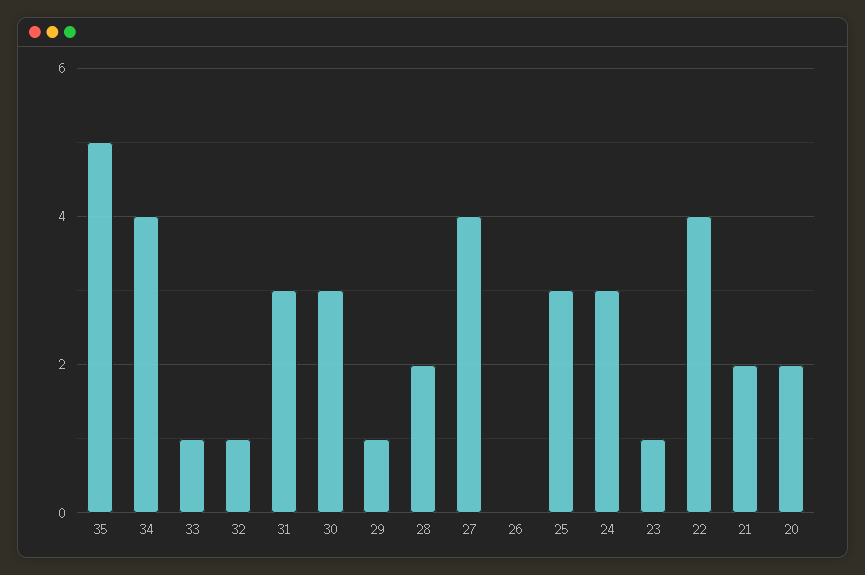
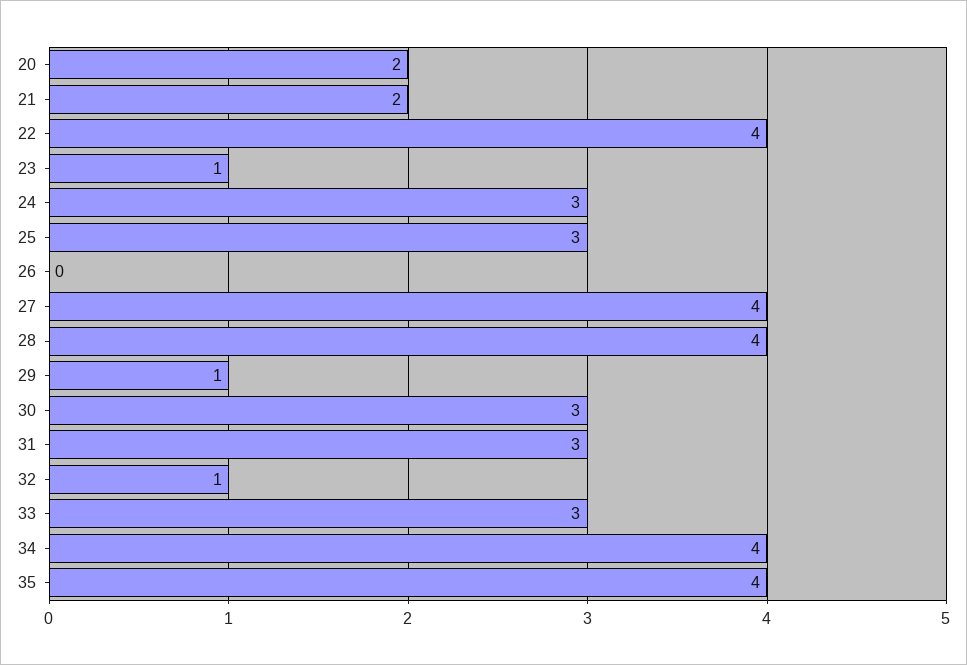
35: 5 -> 4
33: 1 -> 3
28: 2 -> 4

